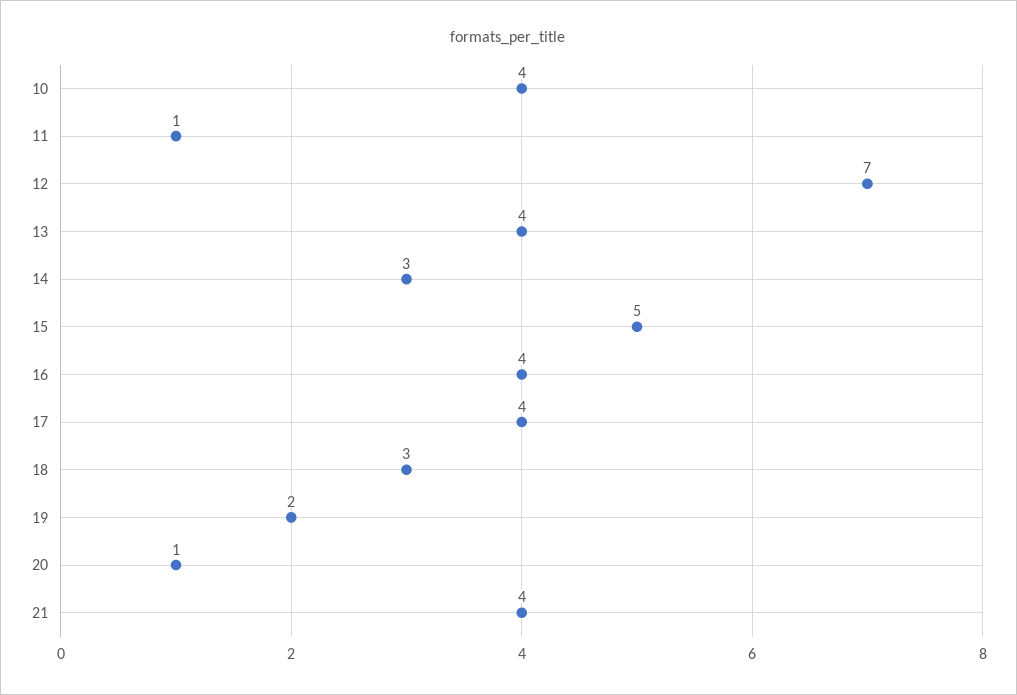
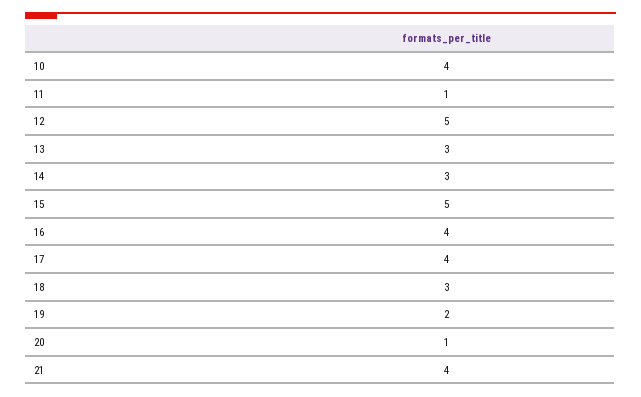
12: 7 -> 5
13: 4 -> 3

